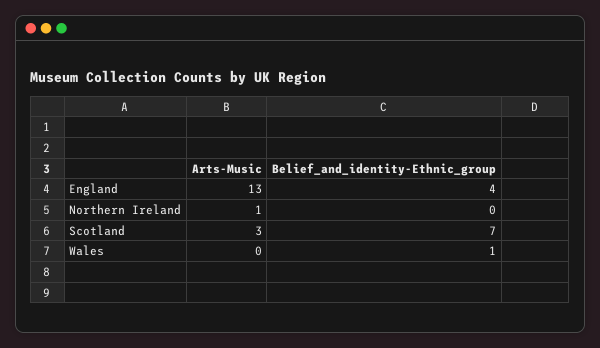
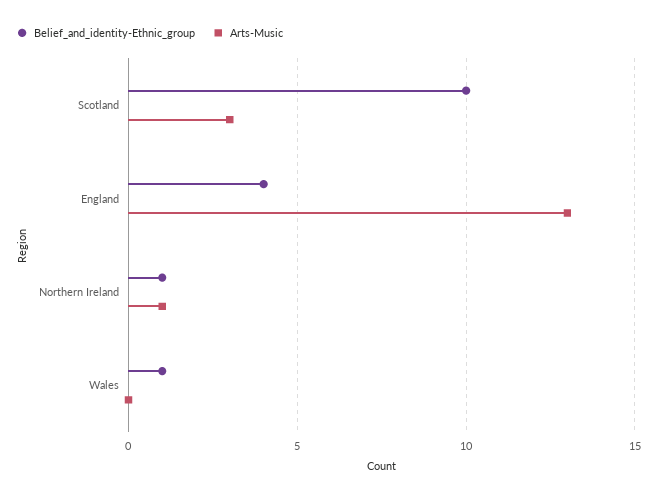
Belief_and_identity-Ethnic_group, Northern Ireland: 0 -> 1
Belief_and_identity-Ethnic_group, Scotland: 7 -> 10

